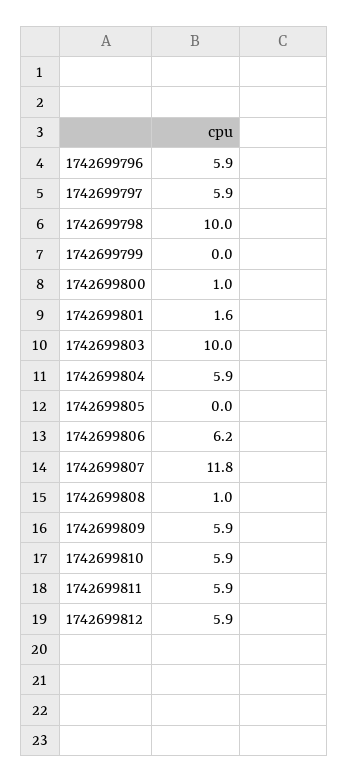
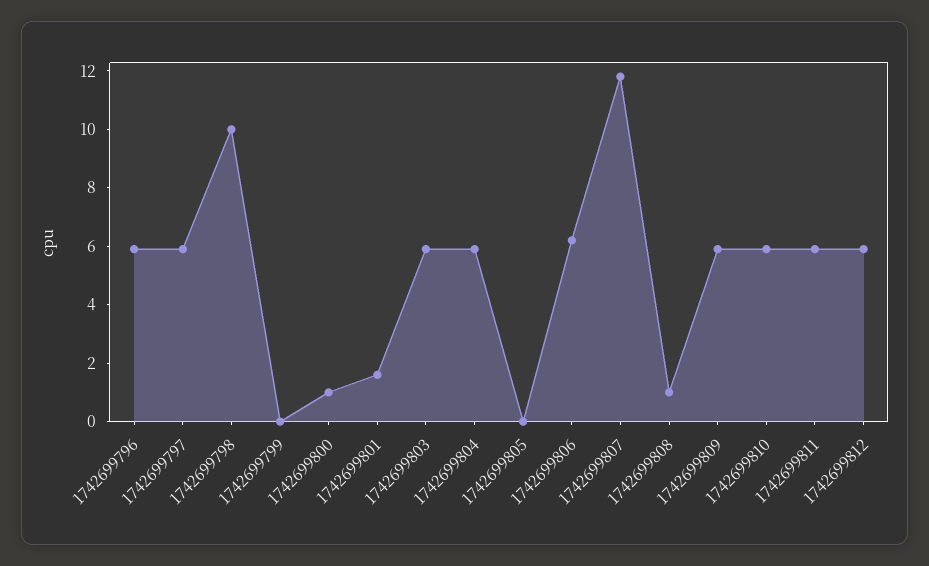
1742699803: 10 -> 6

